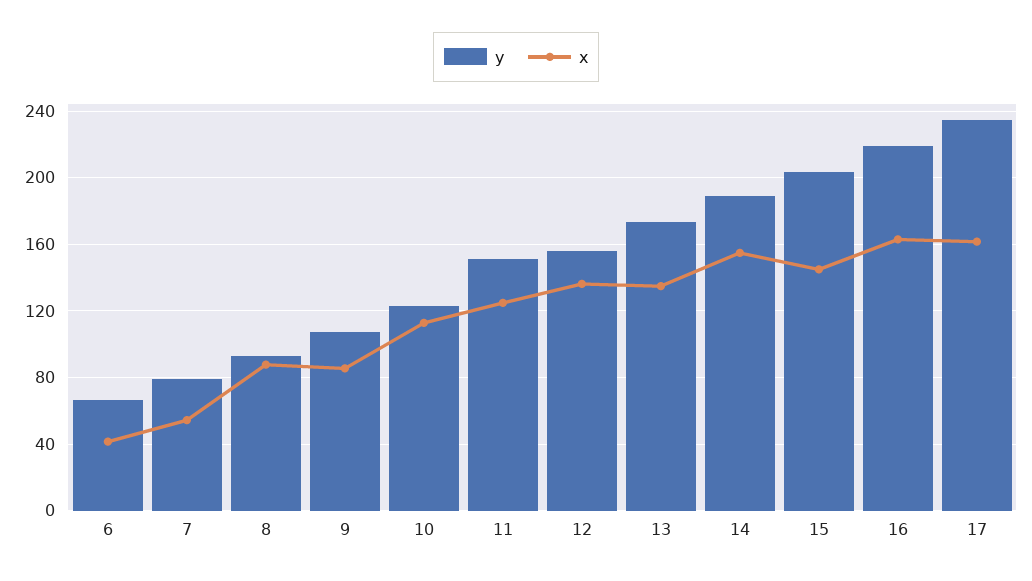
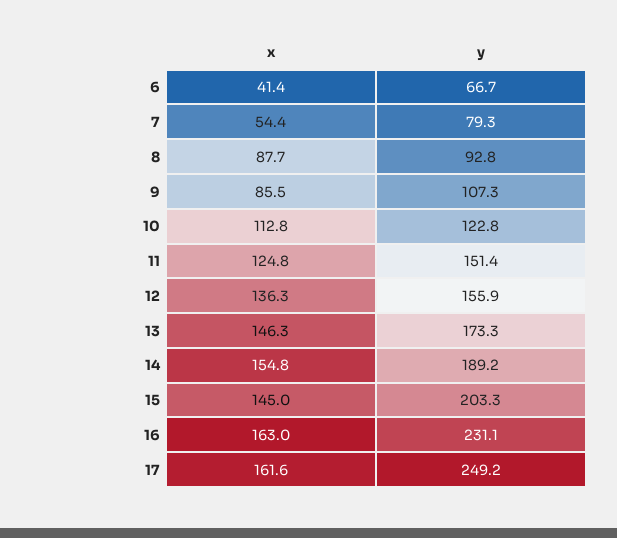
x, 13: 135 -> 146.3
y, 16: 220 -> 231.1
y, 17: 235 -> 249.2

